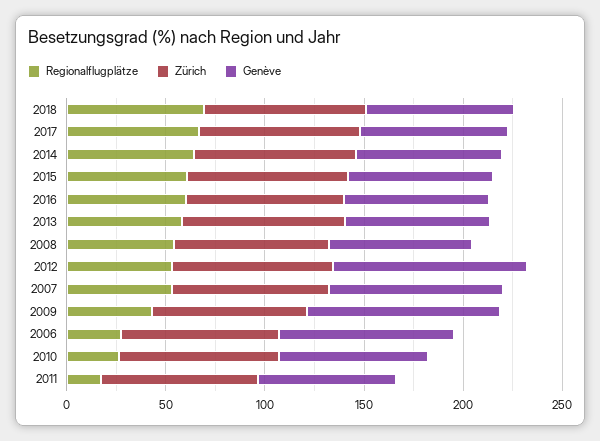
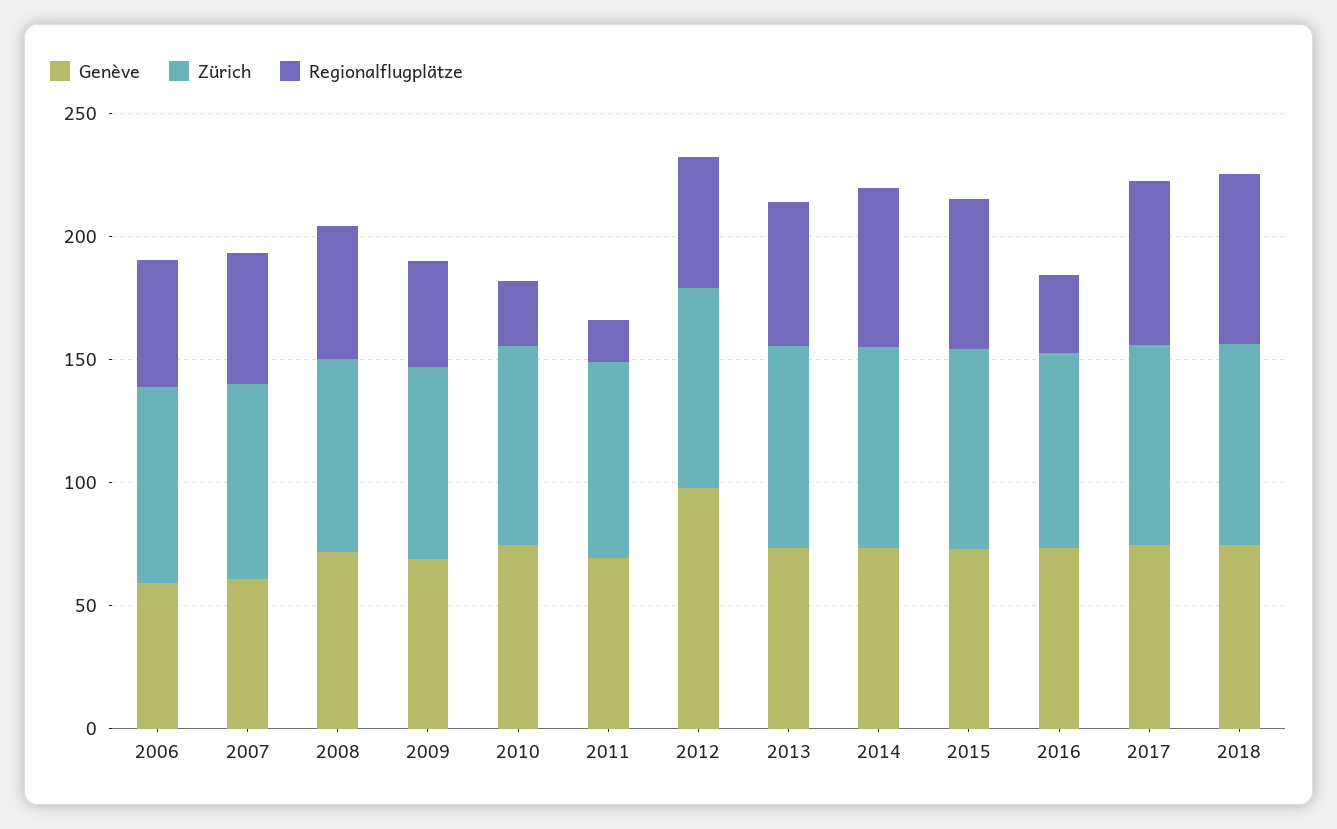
Regionalflugplätze, 2016: 60 -> 30
Genève, 2007: 90 -> 60
Genève, 2009: 100 -> 70
Regionalflugplätze, 2006: 30 -> 50
Genève, 2006: 90 -> 60

